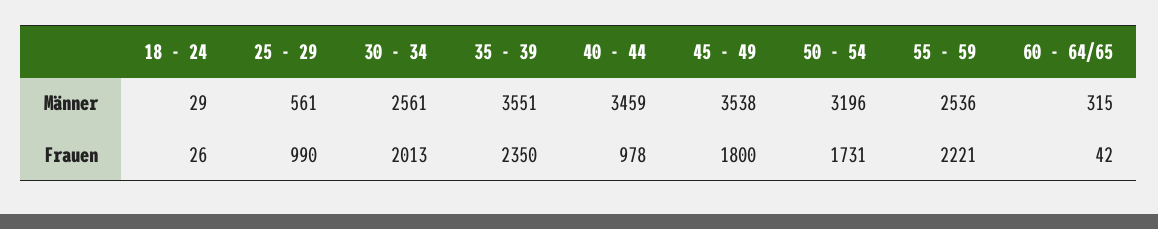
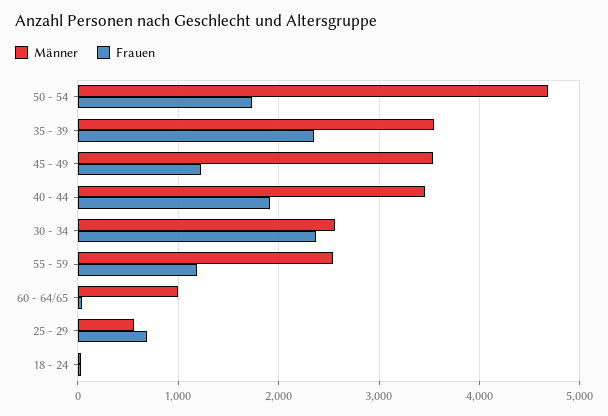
Männer, 50 - 54: 3196 -> 4700
Männer, 60 - 64/65: 315 -> 1000
Frauen, 25 - 29: 990 -> 700
Frauen, 30 - 34: 2013 -> 2400
Frauen, 40 - 44: 978 -> 1900
Frauen, 45 - 49: 1800 -> 1200
Frauen, 55 - 59: 2221 -> 1200

